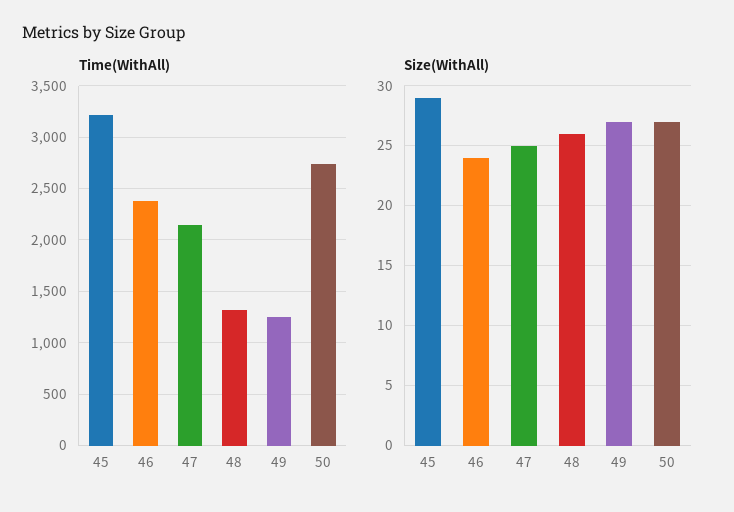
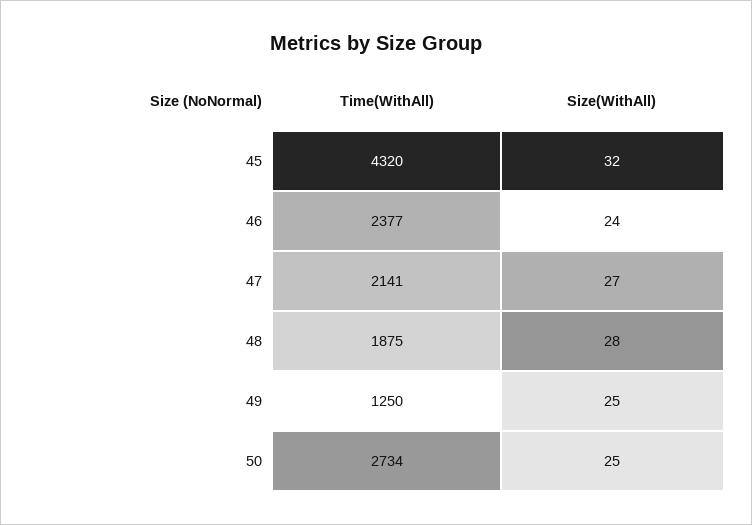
Time(WithAll), 45: 3200 -> 4320
Time(WithAll), 48: 1300 -> 1875
Size(WithAll), 45: 29 -> 32
Size(WithAll), 47: 25 -> 27
Size(WithAll), 48: 26 -> 28
Size(WithAll), 49: 27 -> 25
Size(WithAll), 50: 27 -> 25

